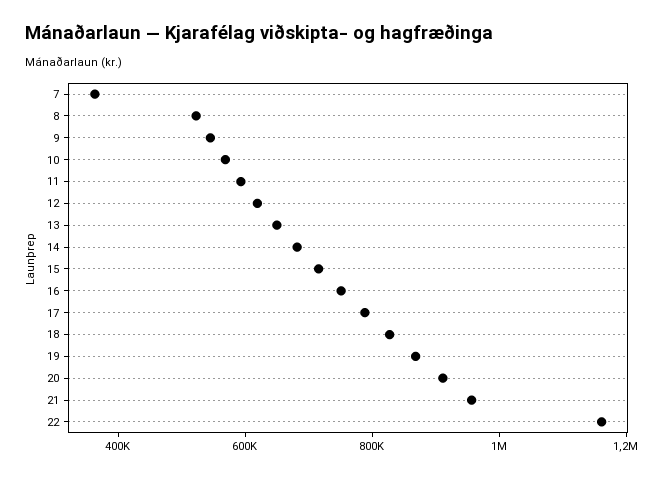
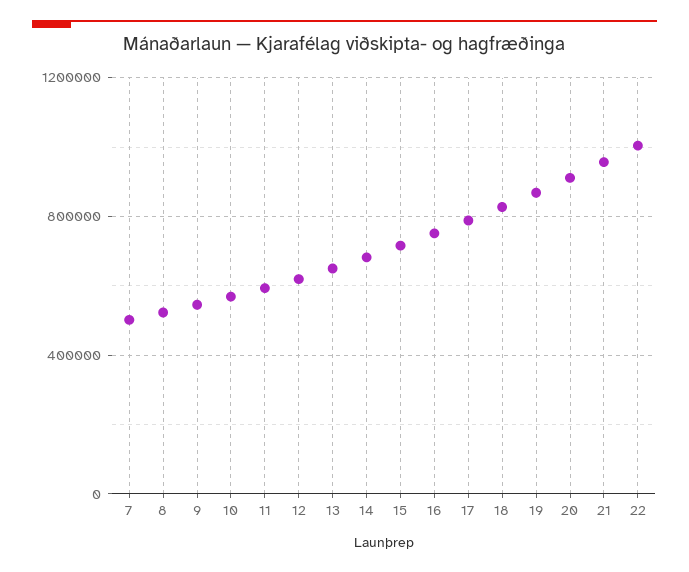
7: 350000 -> 500000
22: 1150000 -> 1000000

